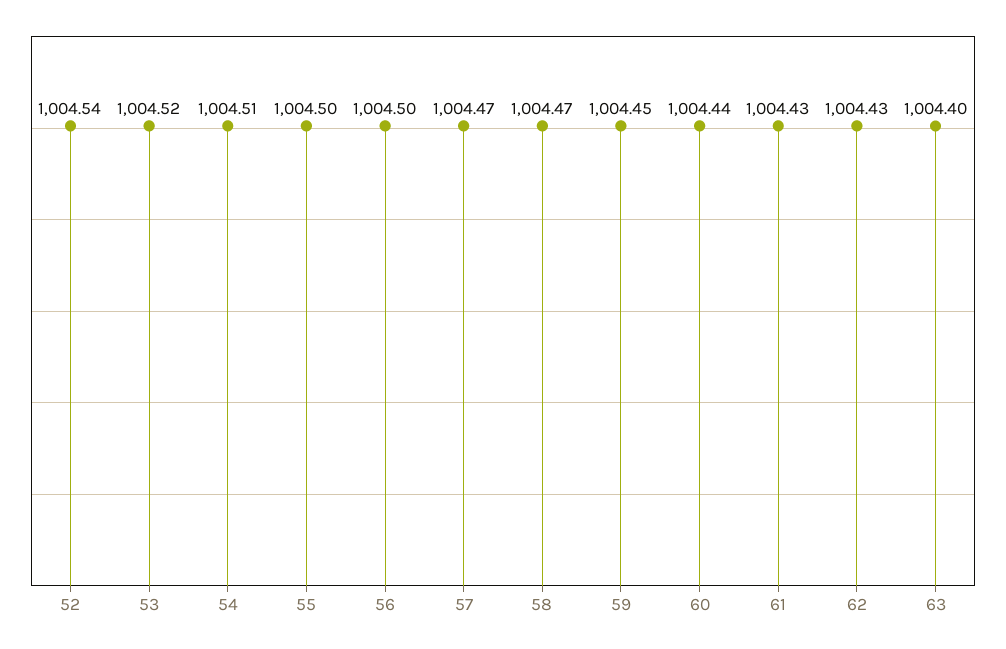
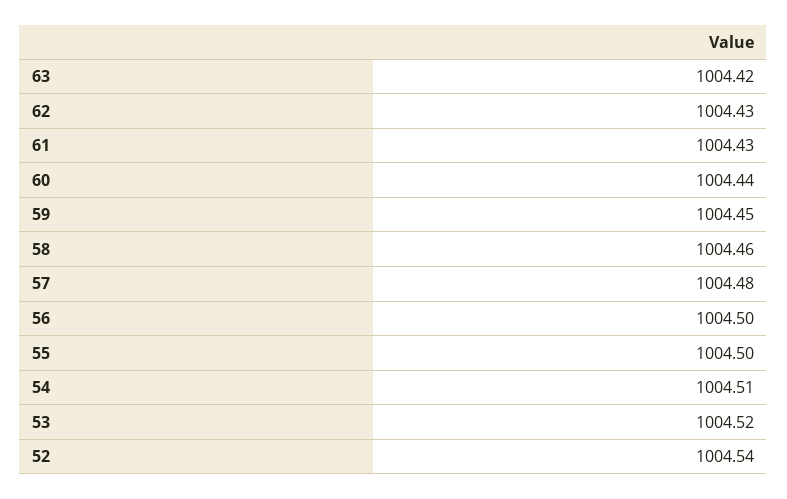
57: 1004.47 -> 1004.48
58: 1004.47 -> 1004.46
63: 1004.4 -> 1004.42

